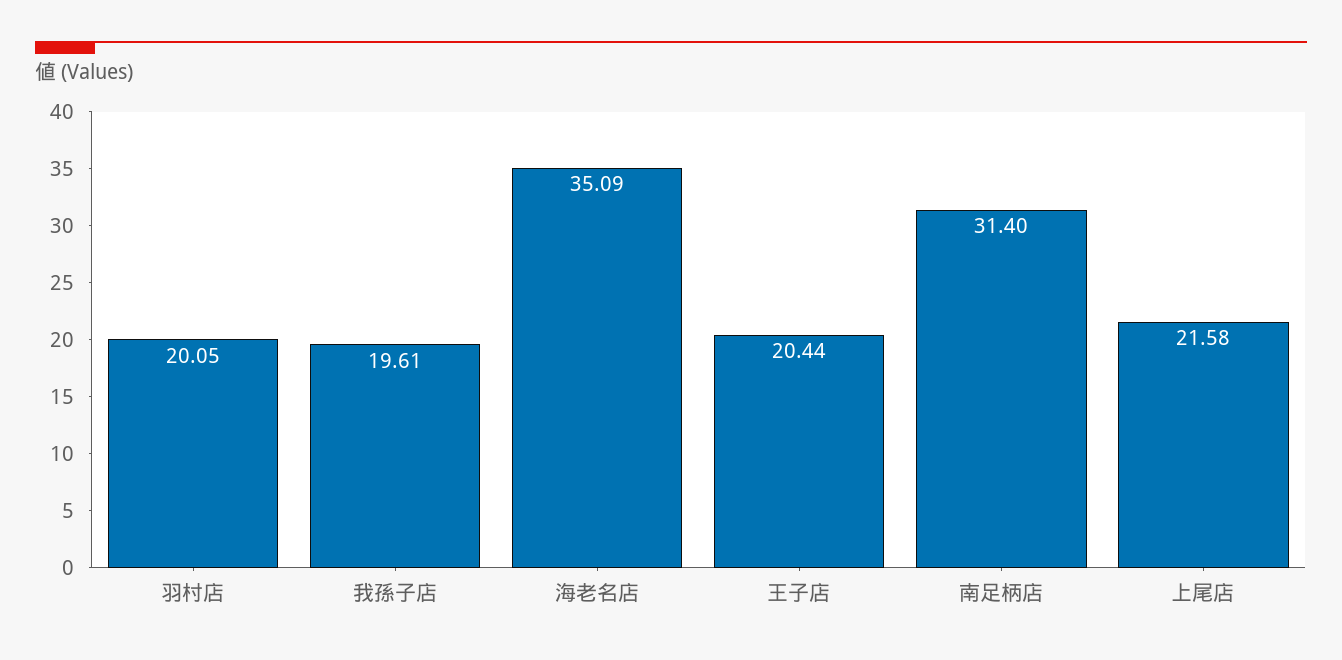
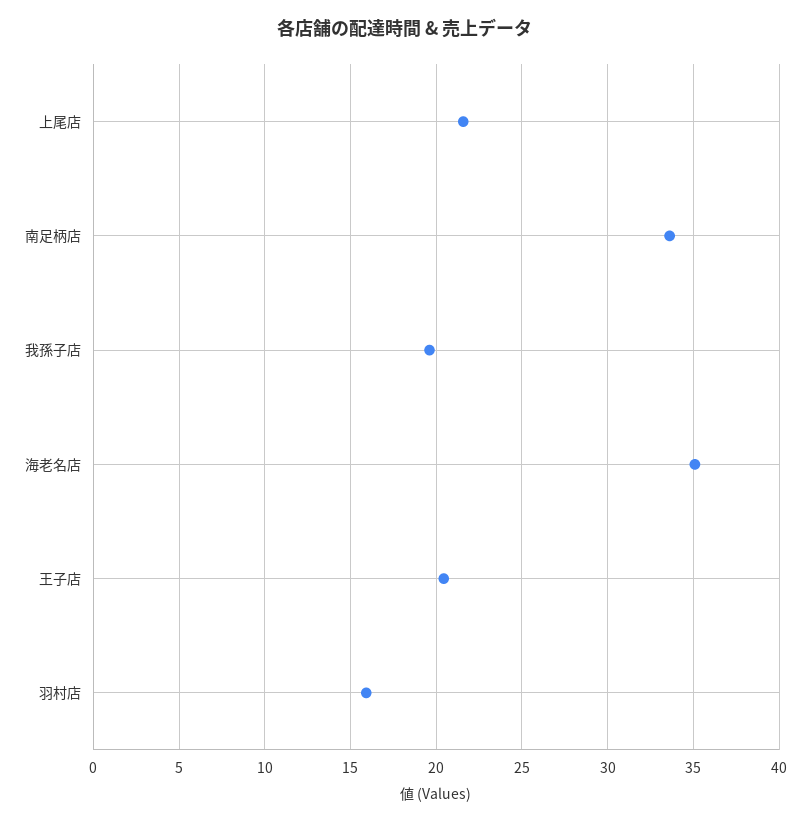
羽村店: 20.05 -> 16
南足柄店: 31.4 -> 33.5

